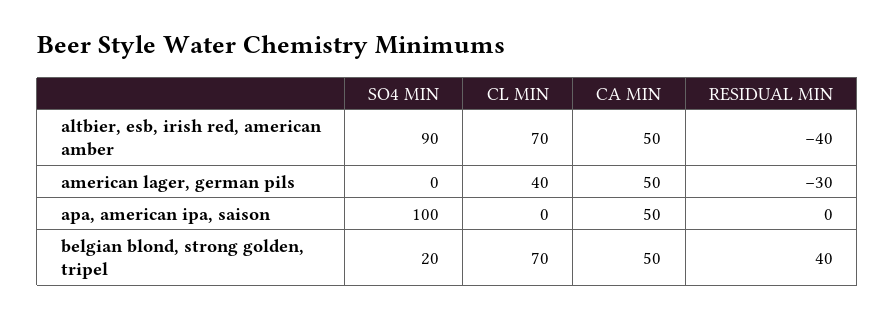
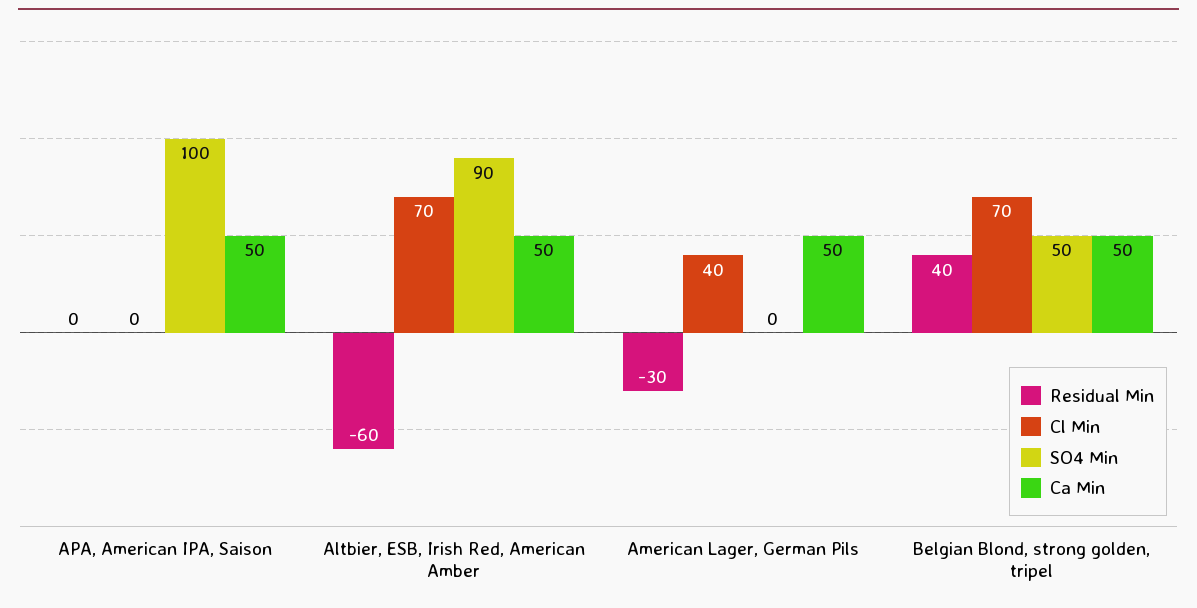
RESIDUAL MIN, altbier, esb, irish red, american amber: -40 -> -60
SO4 MIN, belgian blond, strong golden, tripel: 20 -> 50

